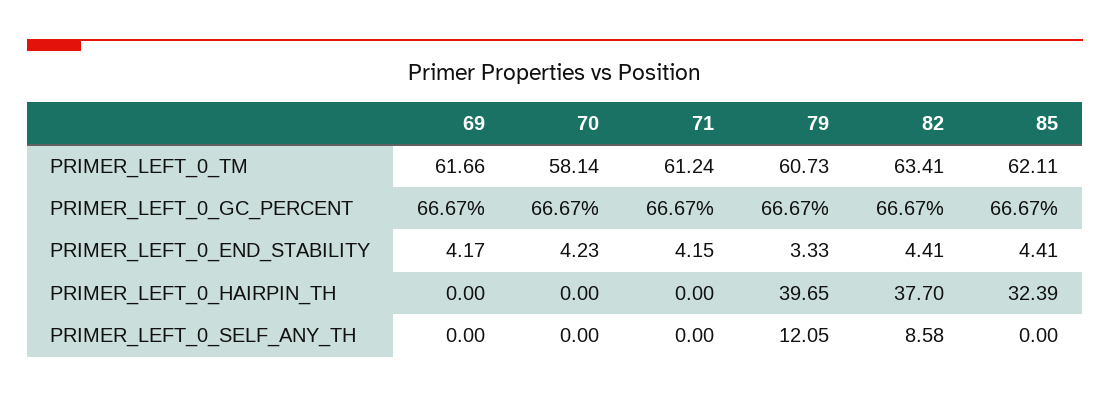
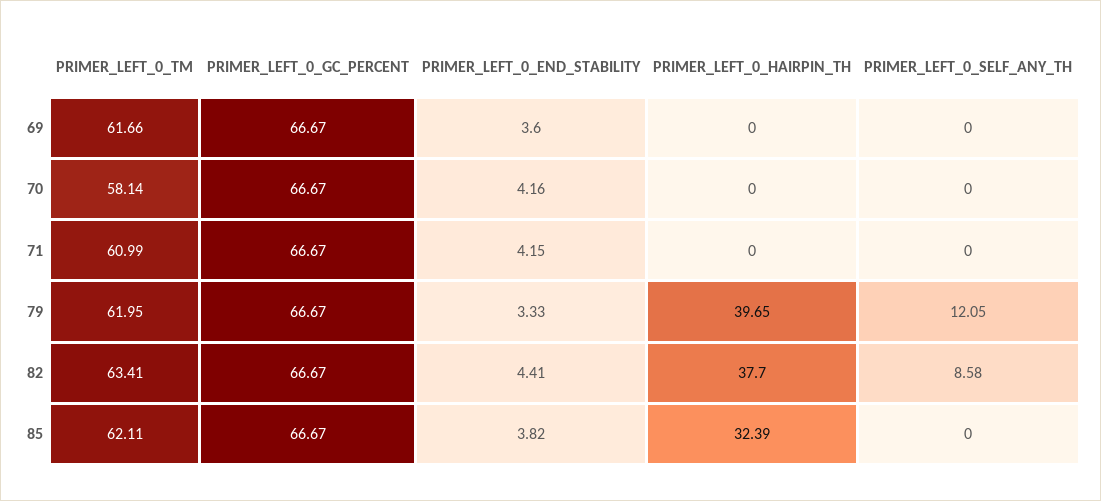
71, PRIMER_LEFT_0_TM: 61.24 -> 60.99
79, PRIMER_LEFT_0_TM: 60.73 -> 61.95
69, PRIMER_LEFT_0_END_STABILITY: 4.17 -> 3.6
70, PRIMER_LEFT_0_END_STABILITY: 4.23 -> 4.16
85, PRIMER_LEFT_0_END_STABILITY: 4.41 -> 3.82

